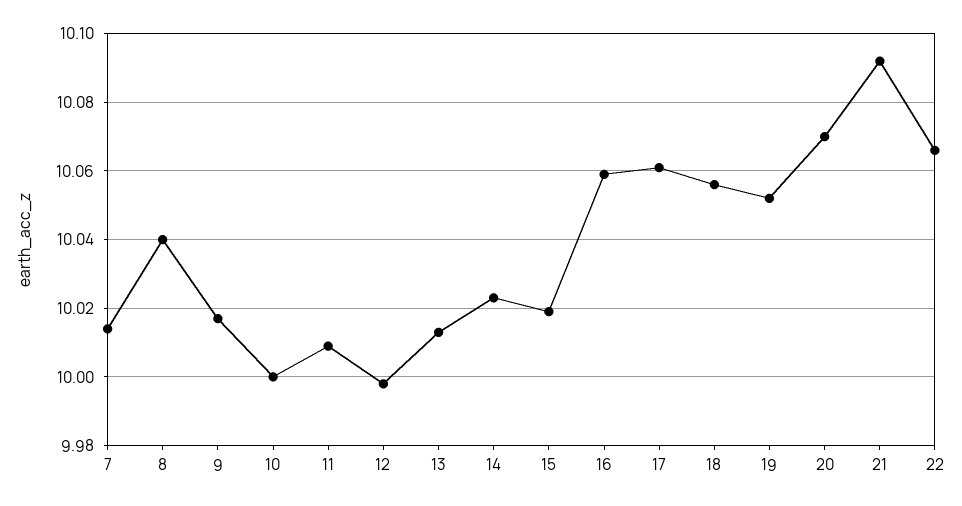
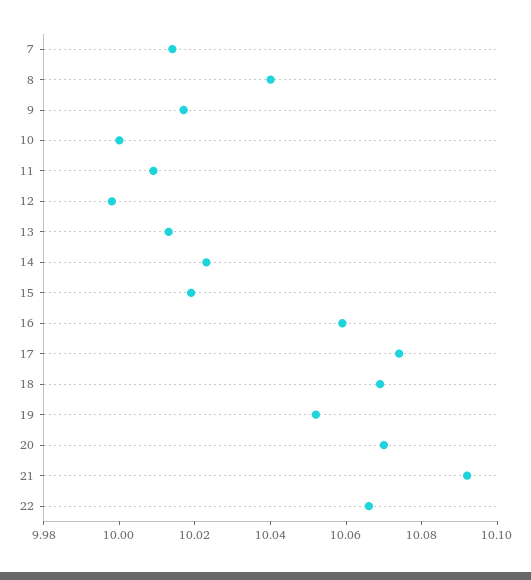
17: 10.06 -> 10.075
18: 10.055 -> 10.07

